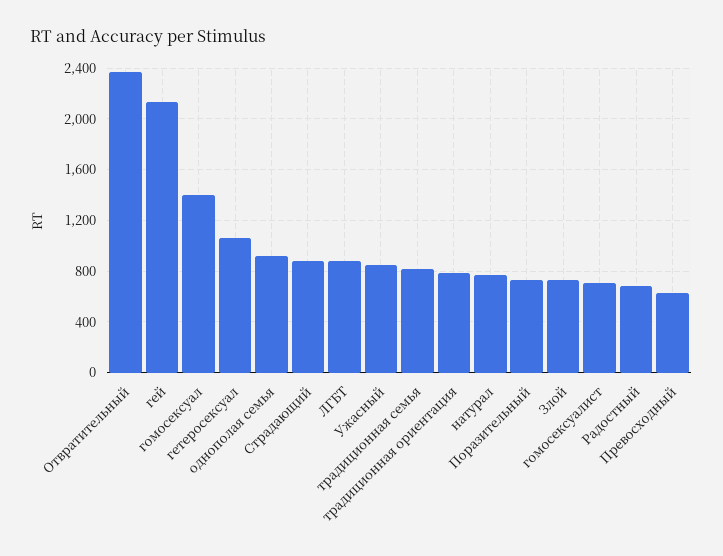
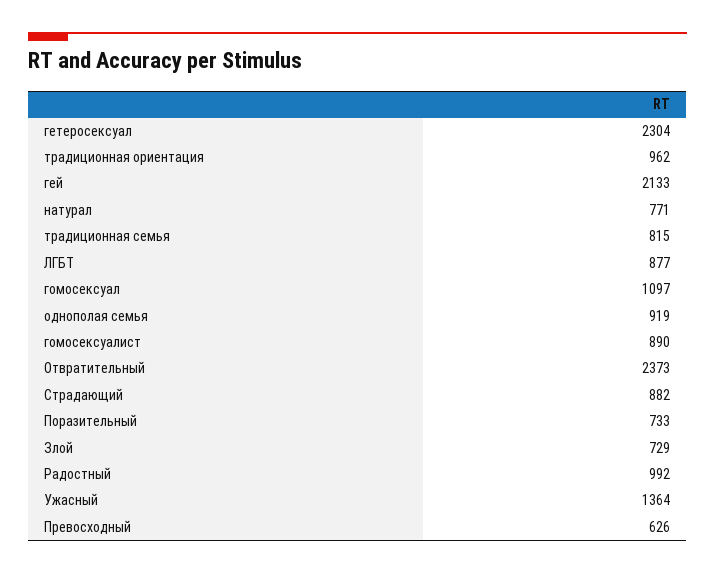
гомосексуал: 1400 -> 1097
гетеросексуал: 1050 -> 2304
Ужасный: 850 -> 1364
традиционная ориентация: 800 -> 962
гомосексуалист: 700 -> 890
Радостный: 700 -> 992

